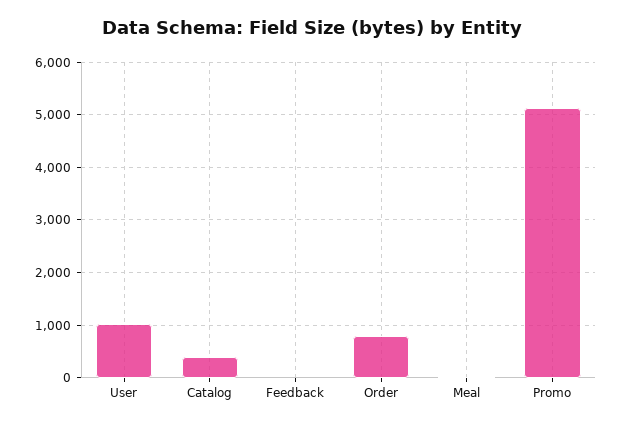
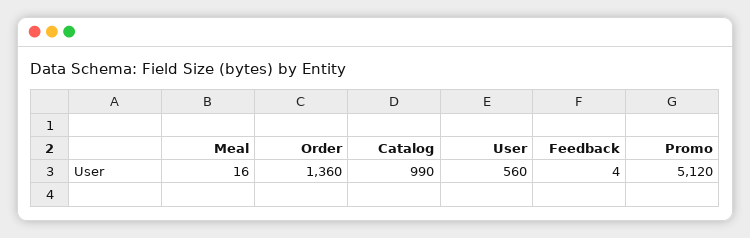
User: 1000 -> 560
Catalog: 400 -> 990
Order: 800 -> 1360

